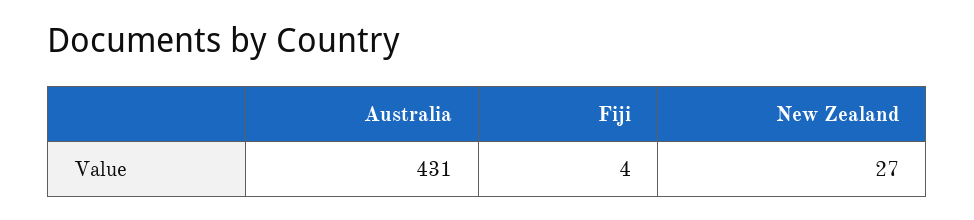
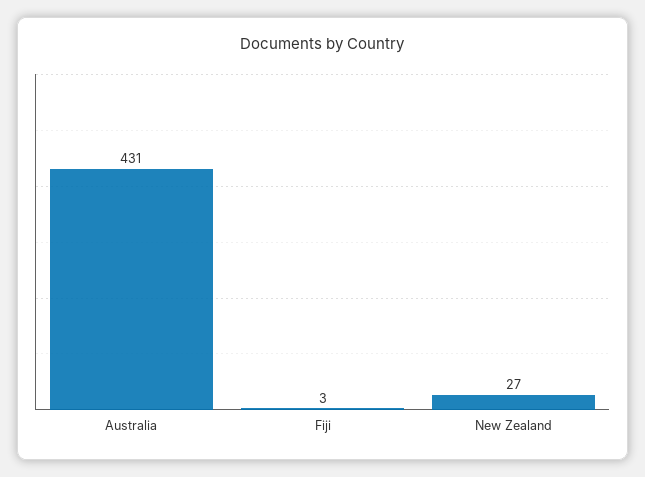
Fiji: 4 -> 3

